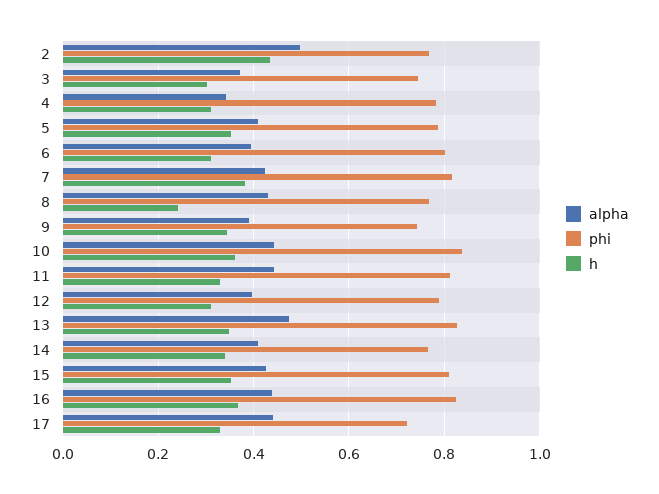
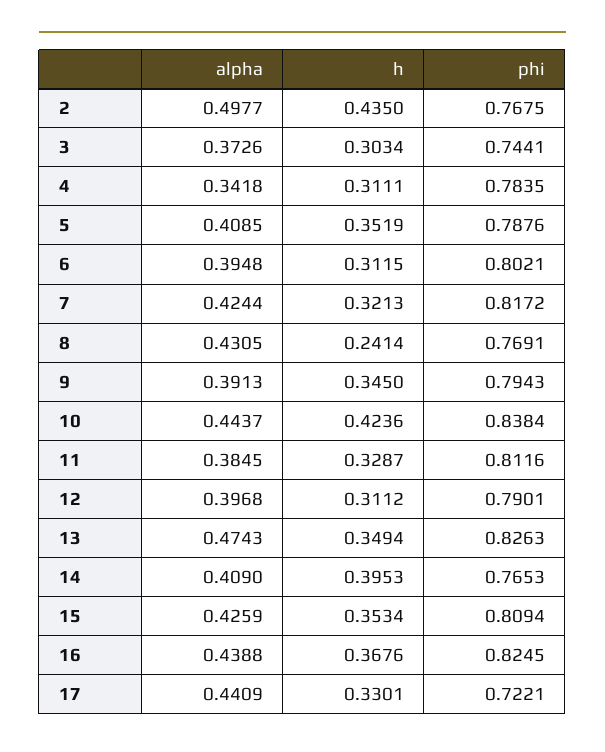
h, 7: 0.38 -> 0.3213
phi, 9: 0.74 -> 0.7943
h, 10: 0.36 -> 0.4236
alpha, 11: 0.44 -> 0.3845
h, 14: 0.34 -> 0.3953

